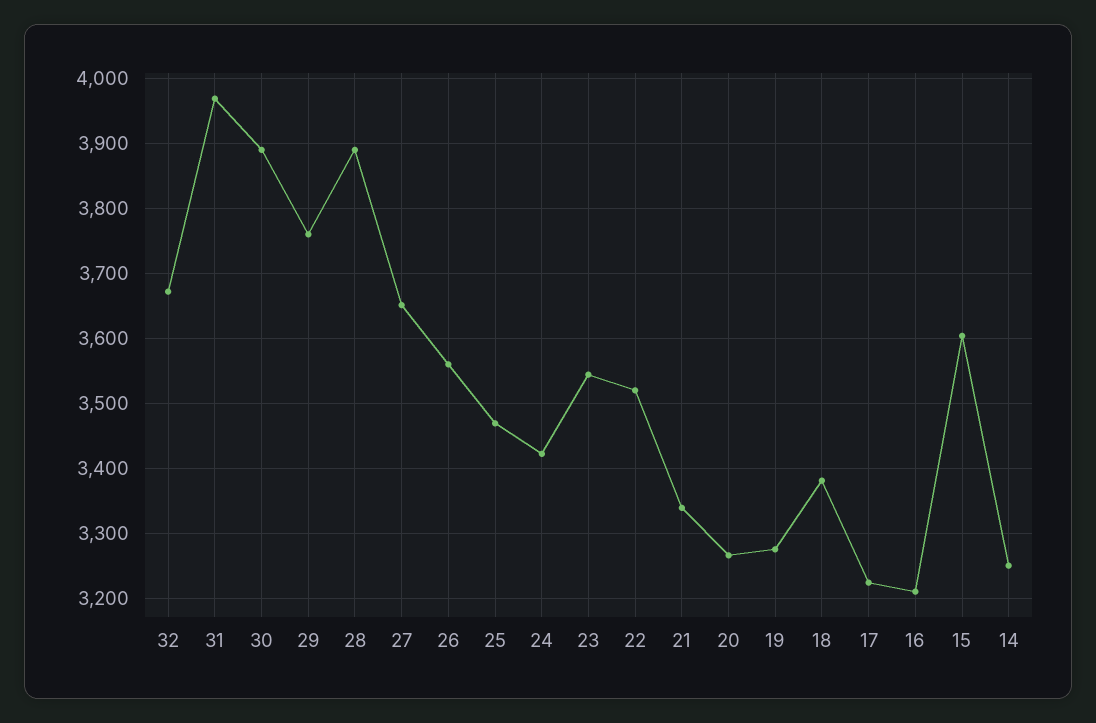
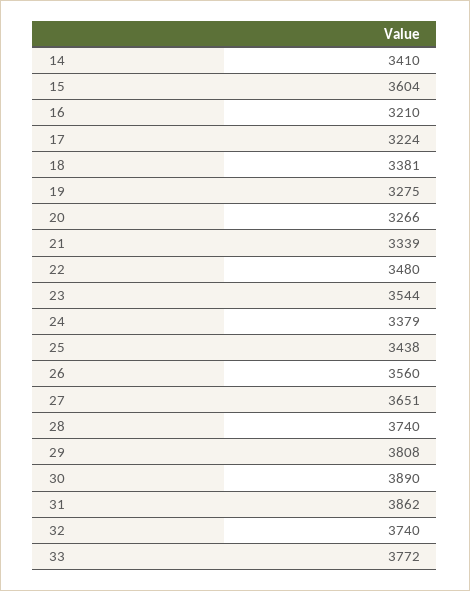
32: 3670 -> 3740
31: 3970 -> 3862
29: 3760 -> 3808
28: 3890 -> 3740
25: 3470 -> 3438
24: 3420 -> 3379
22: 3520 -> 3480
14: 3250 -> 3410
33: none -> 3772

